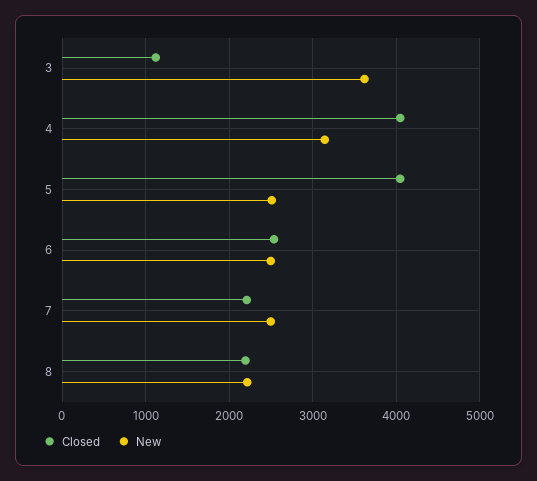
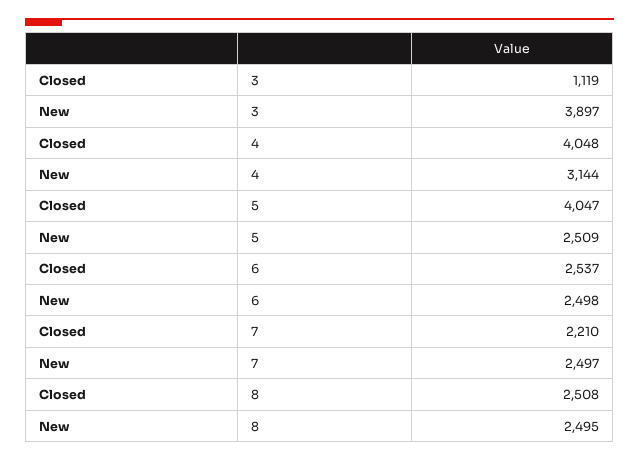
New, 3: 3600 -> 3897
Closed, 8: 2200 -> 2508
New, 8: 2200 -> 2495

